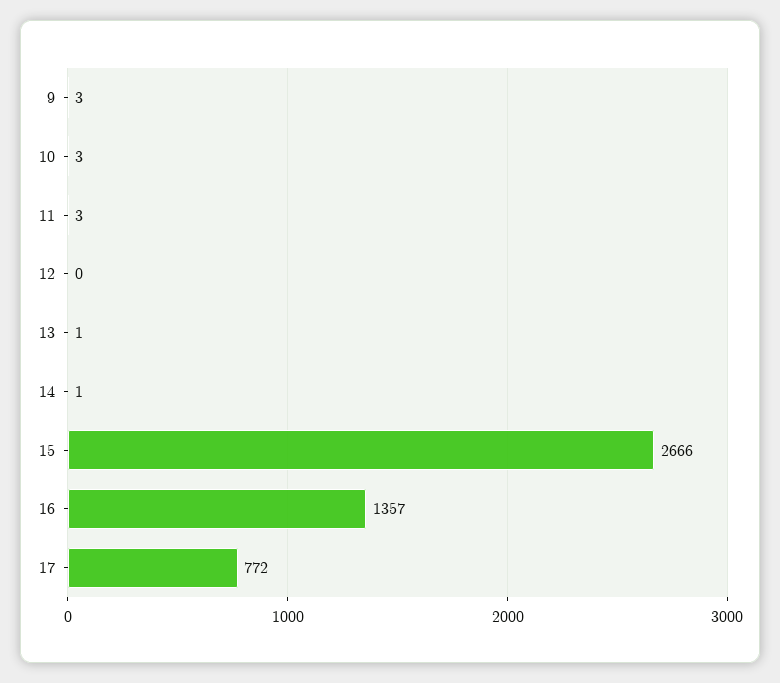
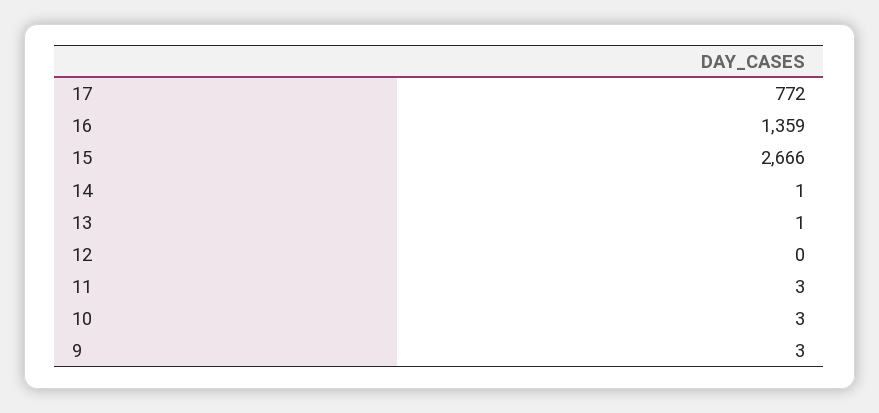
16: 1357 -> 1359

